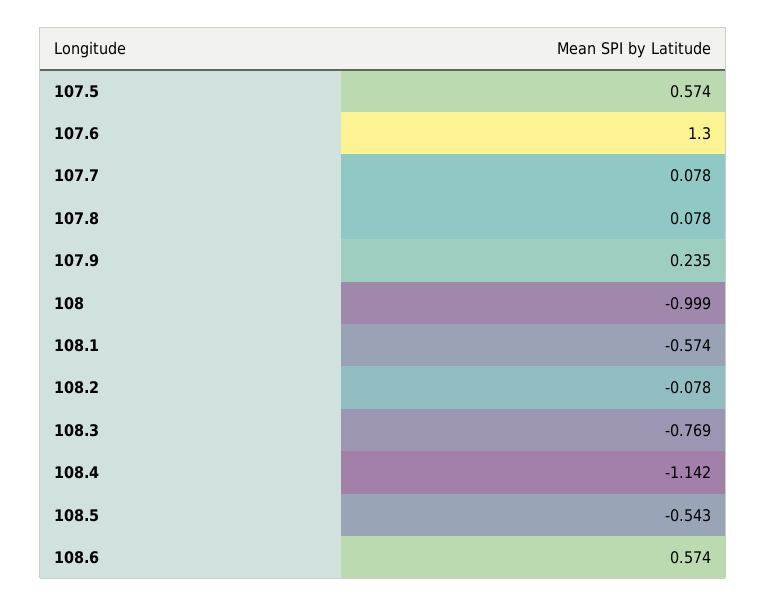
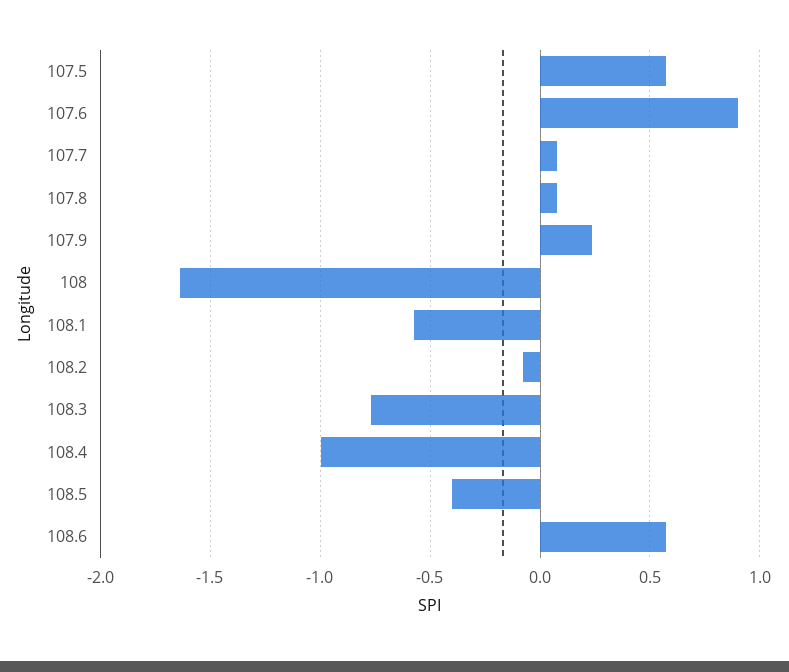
107.6: 1.3 -> 0.9
108: -0.999 -> -1.65
108.4: -1.142 -> -1
108.5: -0.543 -> -0.4

